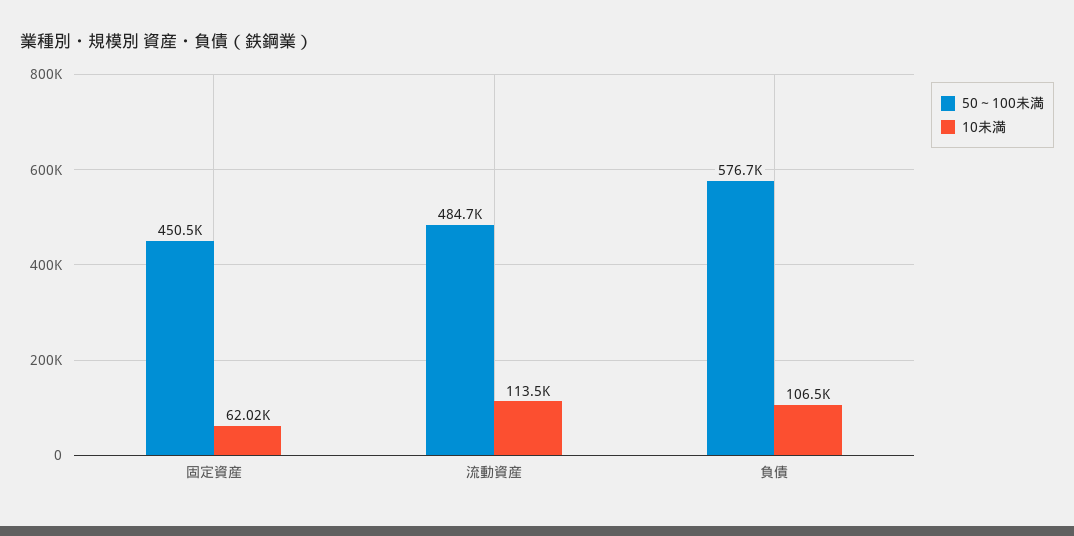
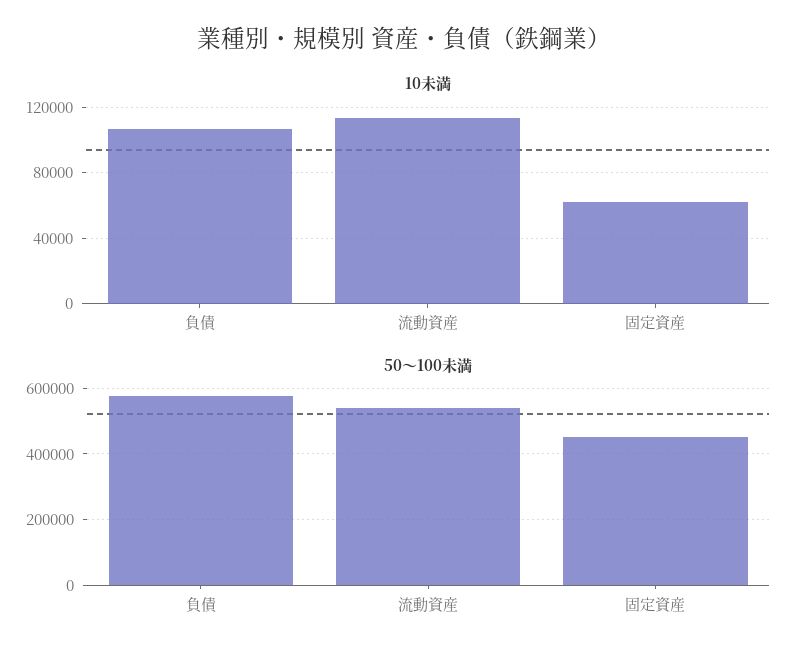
50～100未満, 流動資産: 484700 -> 540000

